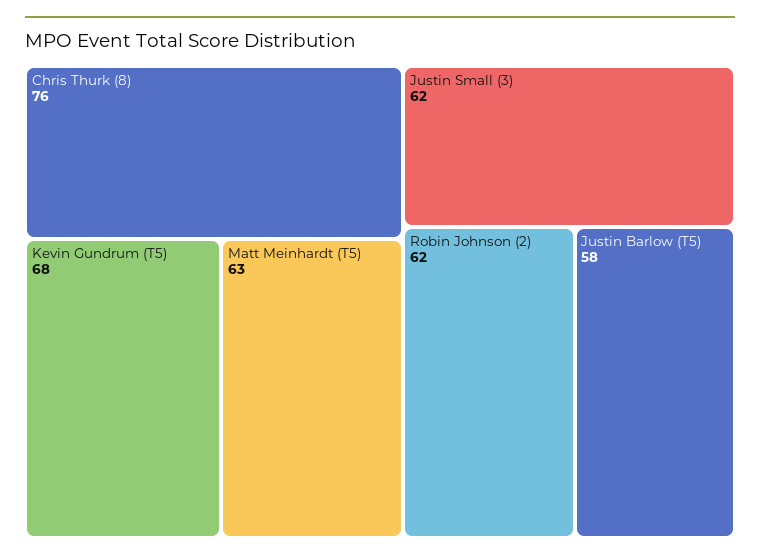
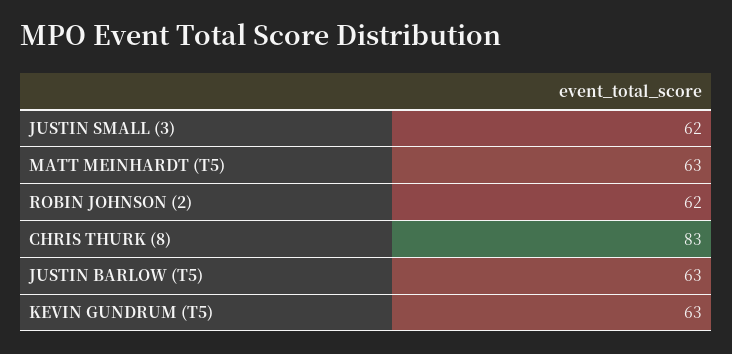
Chris Thurk (8): 76 -> 83
Kevin Gundrum (T5): 68 -> 63
Justin Barlow (T5): 58 -> 63

